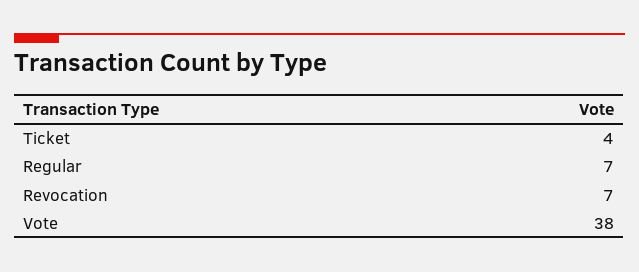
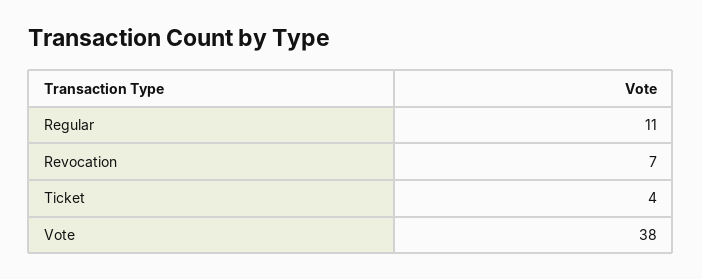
Regular: 7 -> 11

